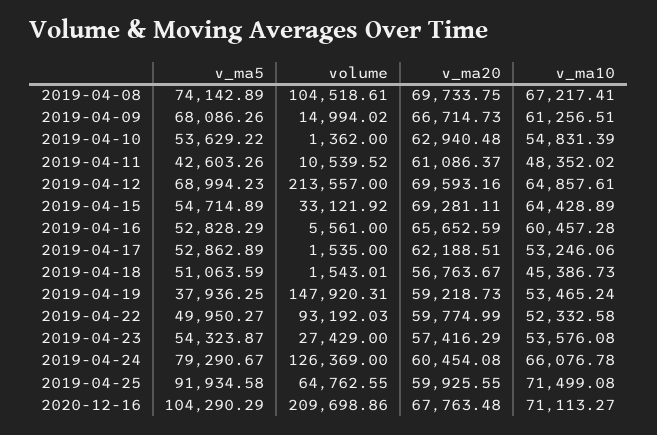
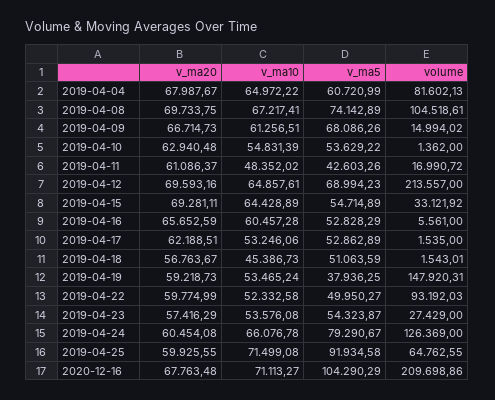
volume, 2019-04-11: 10539.52 -> 16990.72
v_ma20, 2019-04-04: none -> 67987.67
v_ma10, 2019-04-04: none -> 64972.22
v_ma5, 2019-04-04: none -> 60720.99
volume, 2019-04-04: none -> 81602.13

